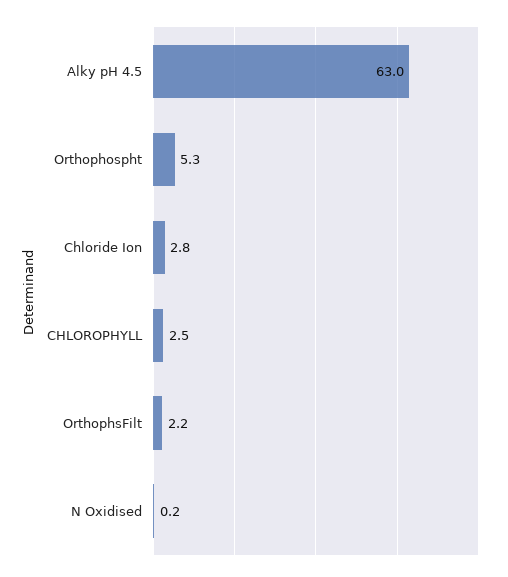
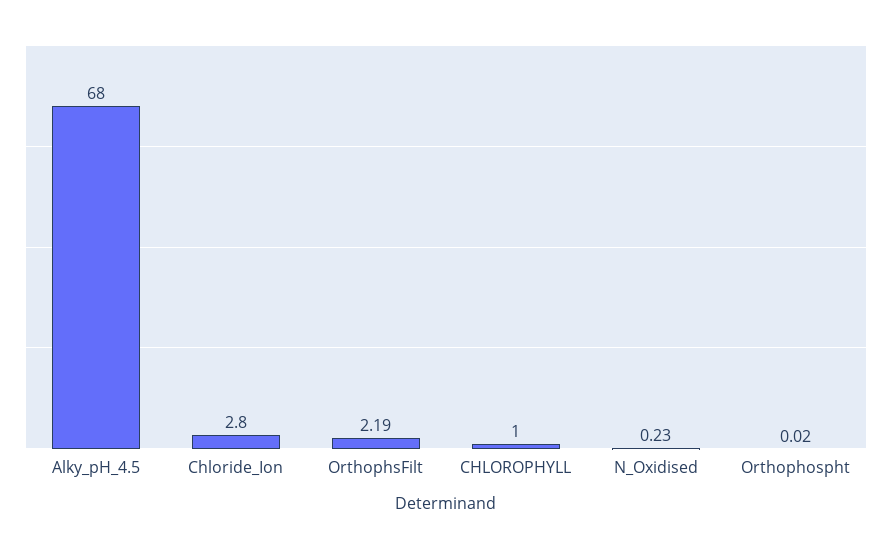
Alky pH 4.5: 63 -> 68
Orthophospht: 5.3 -> 0.02
CHLOROPHYLL: 2.5 -> 1

